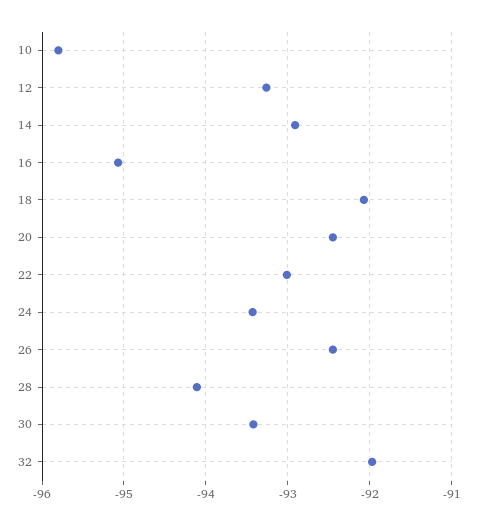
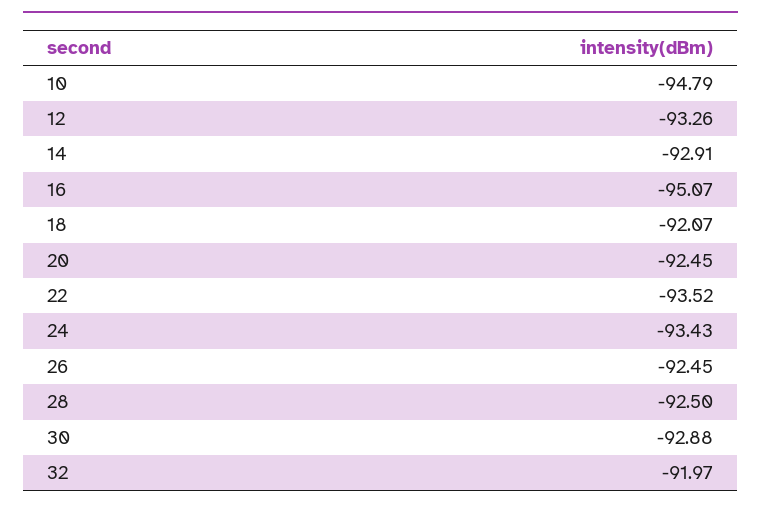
10: -95.8 -> -94.79
22: -93 -> -93.52
28: -94.1 -> -92.5
30: -93.4 -> -92.88

